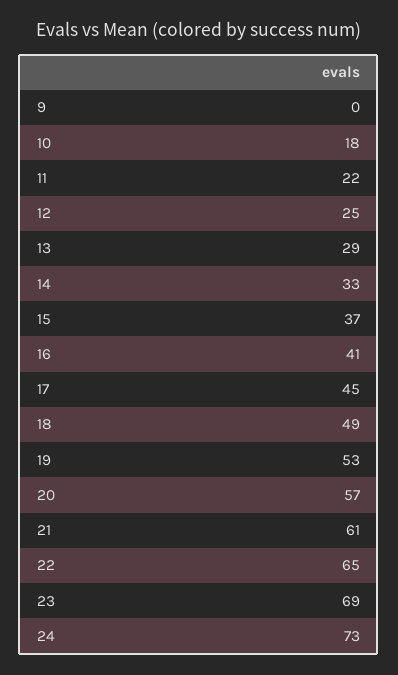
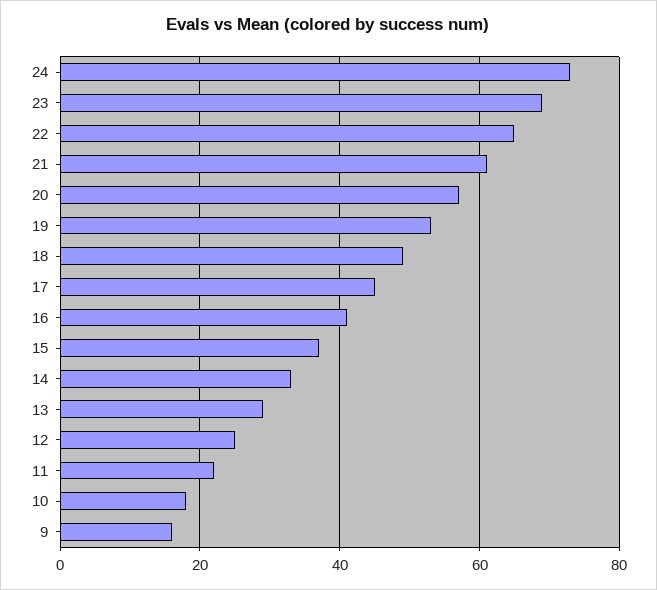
9: 0 -> 15

